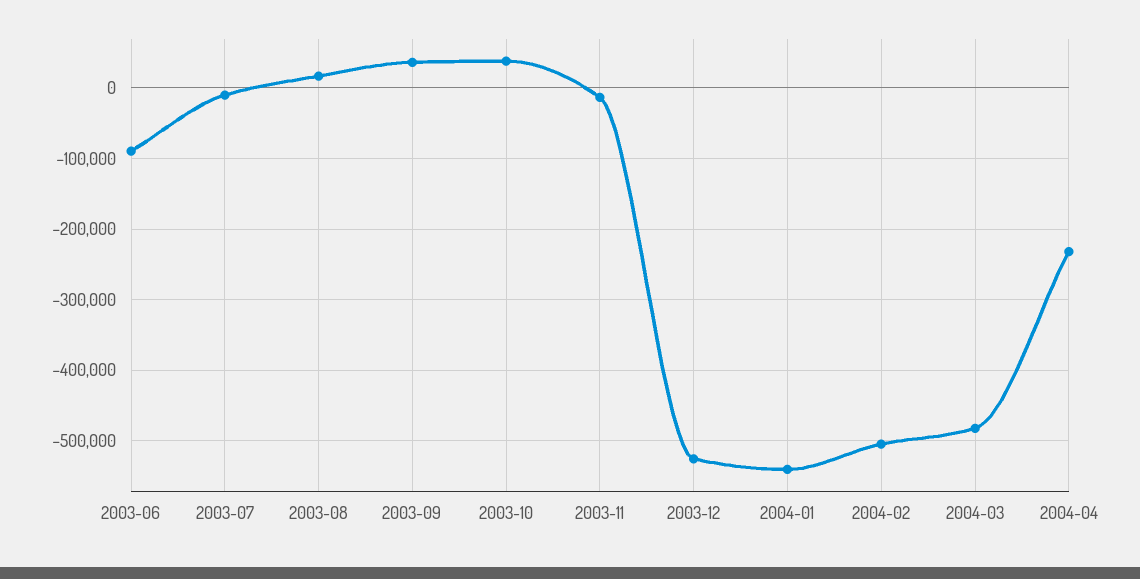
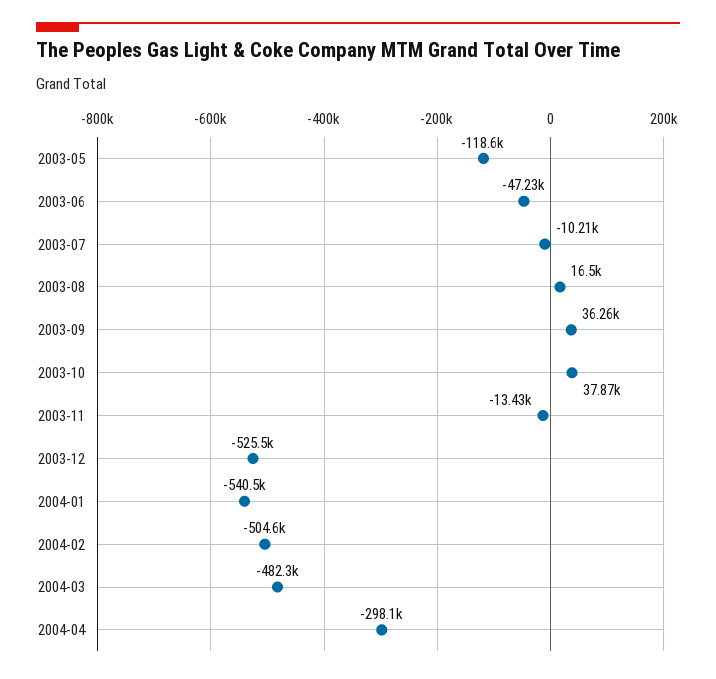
2003-06: -90000 -> -47230
2004-04: -230000 -> -298100
2003-05: none -> -118600

